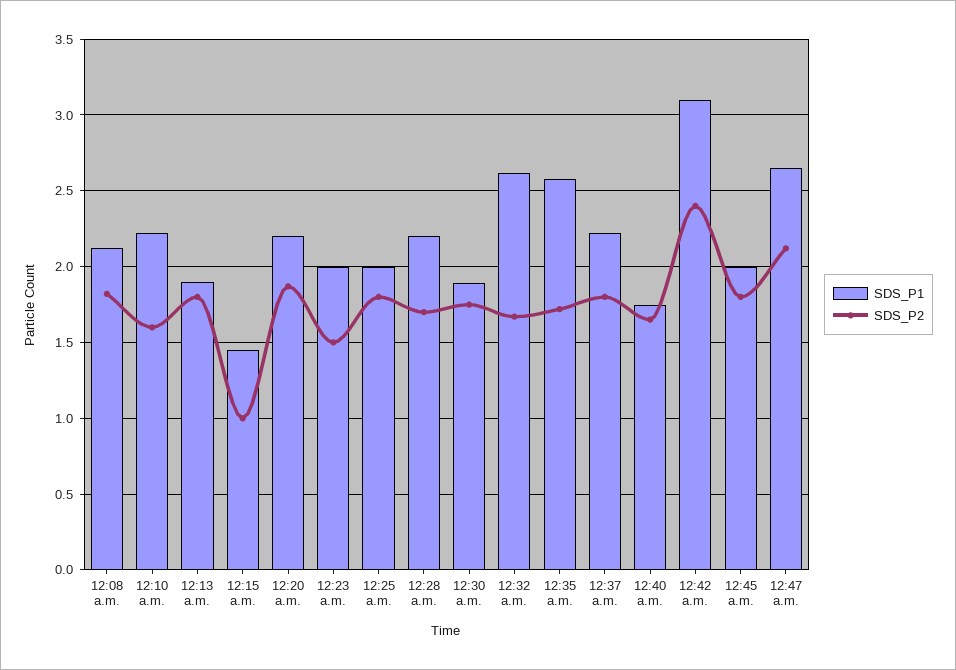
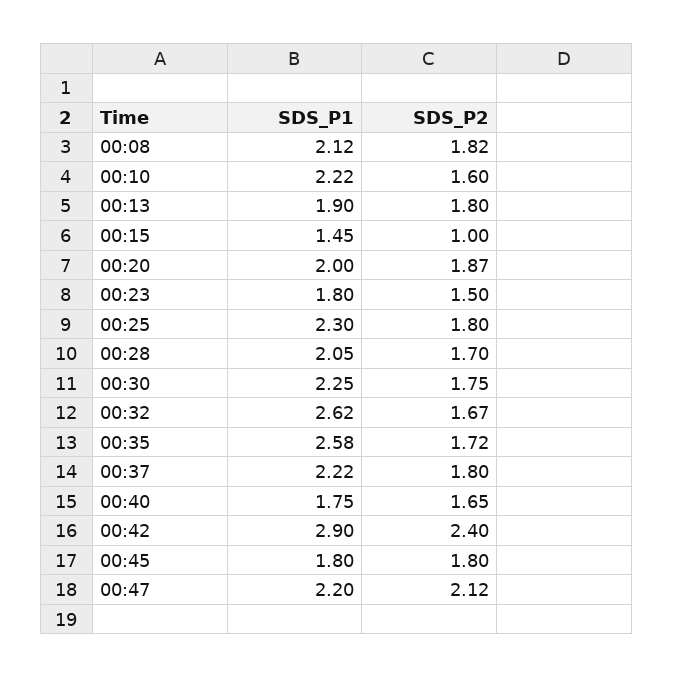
SDS_P1, 12:20 a.m.: 2.2 -> 2
SDS_P1, 12:23 a.m.: 2 -> 1.8
SDS_P1, 12:25 a.m.: 2 -> 2.3
SDS_P1, 12:28 a.m.: 2.2 -> 2.05
SDS_P1, 12:30 a.m.: 1.9 -> 2.25
SDS_P1, 12:42 a.m.: 3.1 -> 2.9
SDS_P1, 12:45 a.m.: 2 -> 1.8
SDS_P1, 12:47 a.m.: 2.65 -> 2.2

